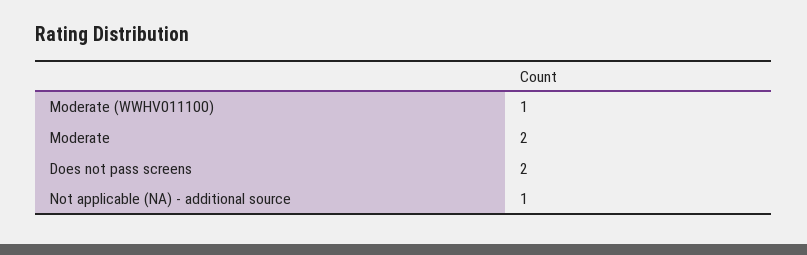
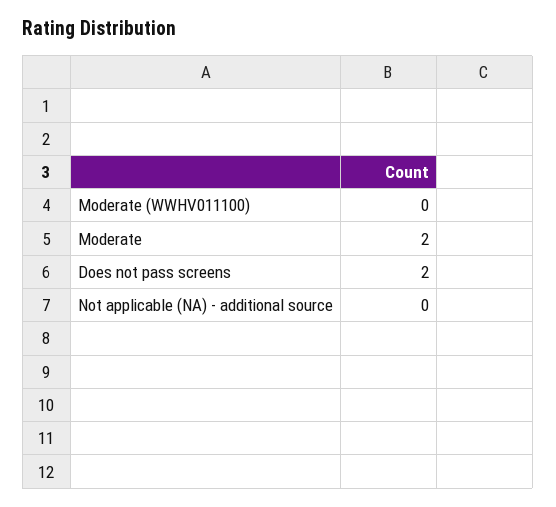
Moderate (WWHV011100): 1 -> 0
Not applicable (NA) - additional source: 1 -> 0

